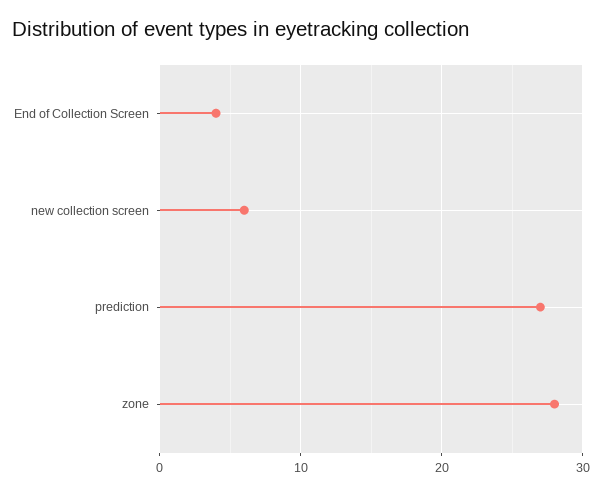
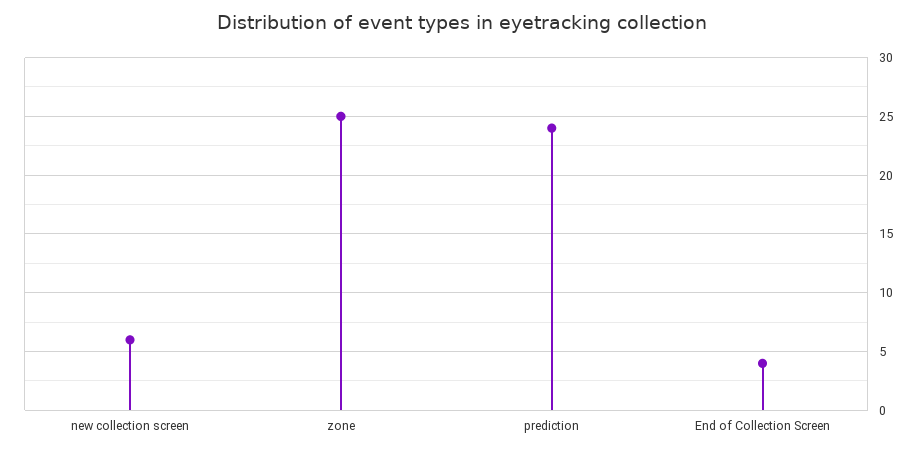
prediction: 27 -> 24
zone: 28 -> 25

